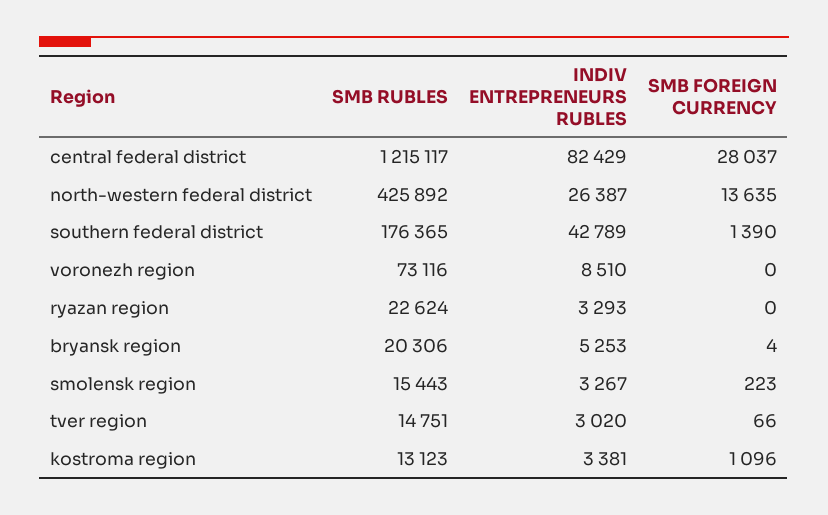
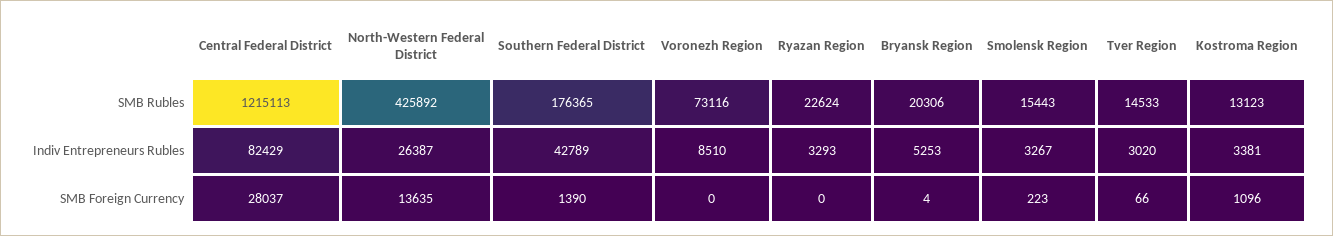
SMB RUBLES, central federal district: 1215117 -> 1215113
SMB RUBLES, tver region: 14751 -> 14533

